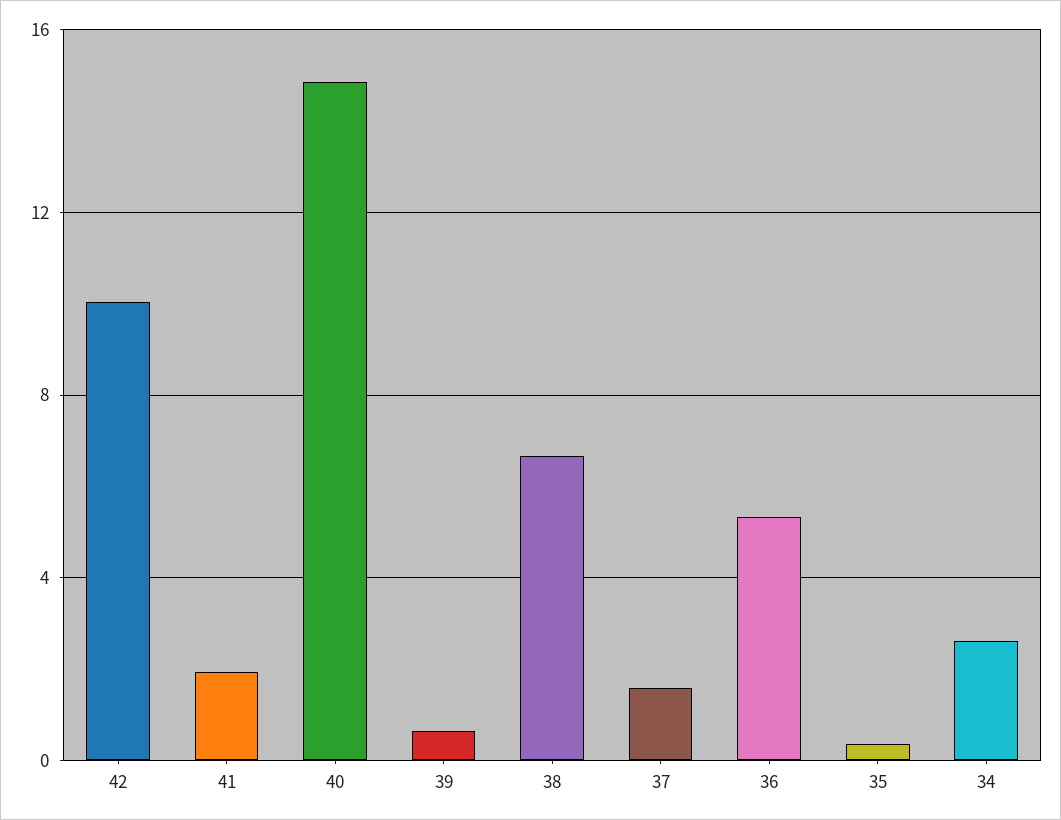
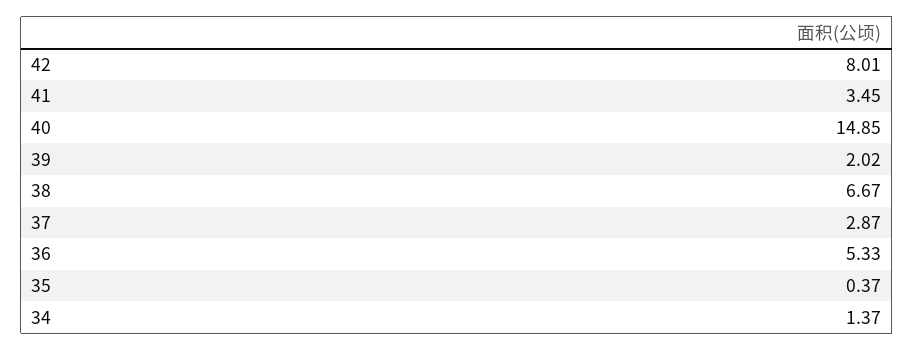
42: 10 -> 8.01
41: 2 -> 3.45
39: 0.5 -> 2.02
37: 1.5 -> 2.87
34: 2.5 -> 1.37

